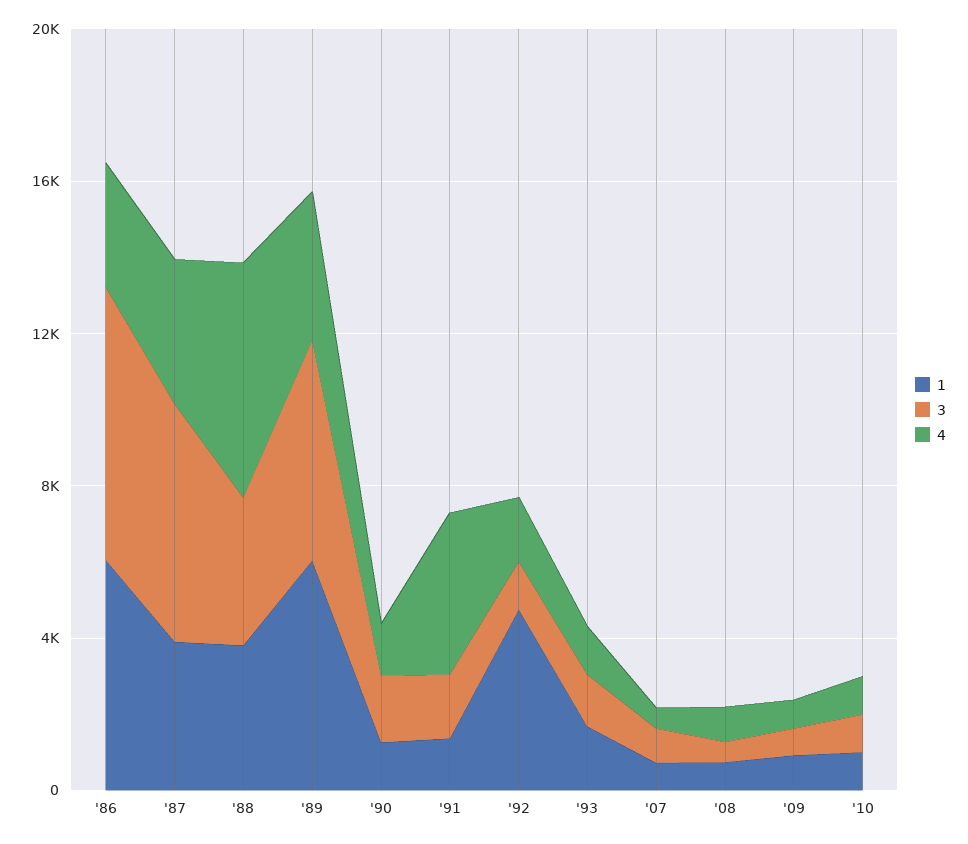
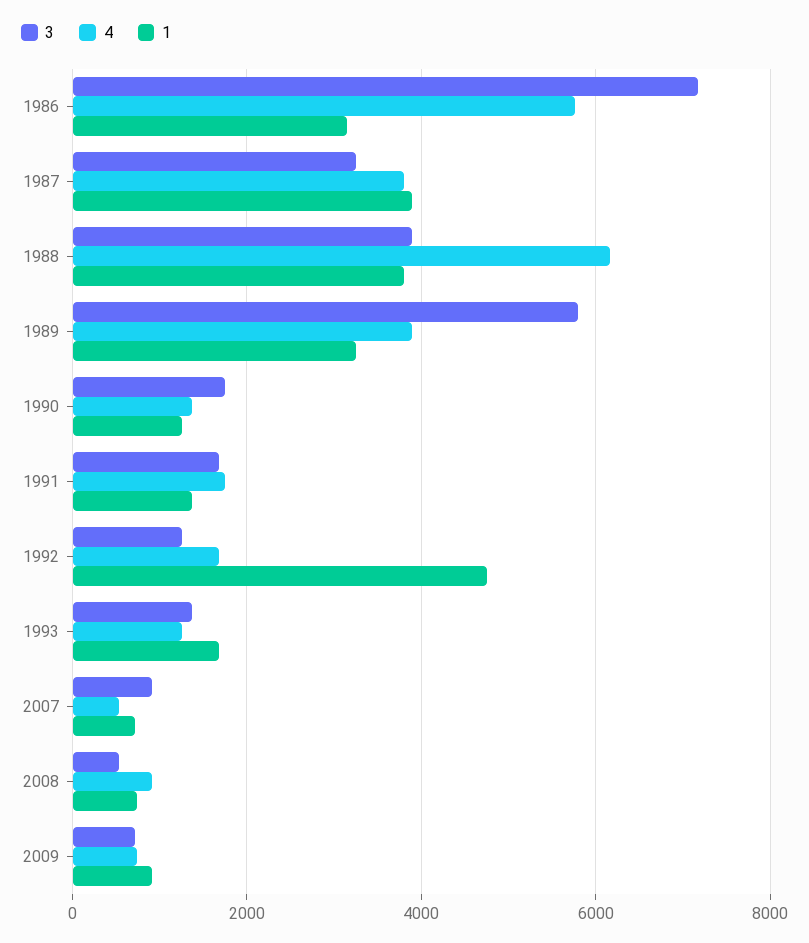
1, '86: 6000 -> 3200
4, '86: 3000 -> 5800
3, '87: 6000 -> 3200
1, '89: 6000 -> 3200
4, '91: 4000 -> 1800
1, '10: 1000 -> none
3, '10: 1000 -> none
4, '10: 1000 -> none

